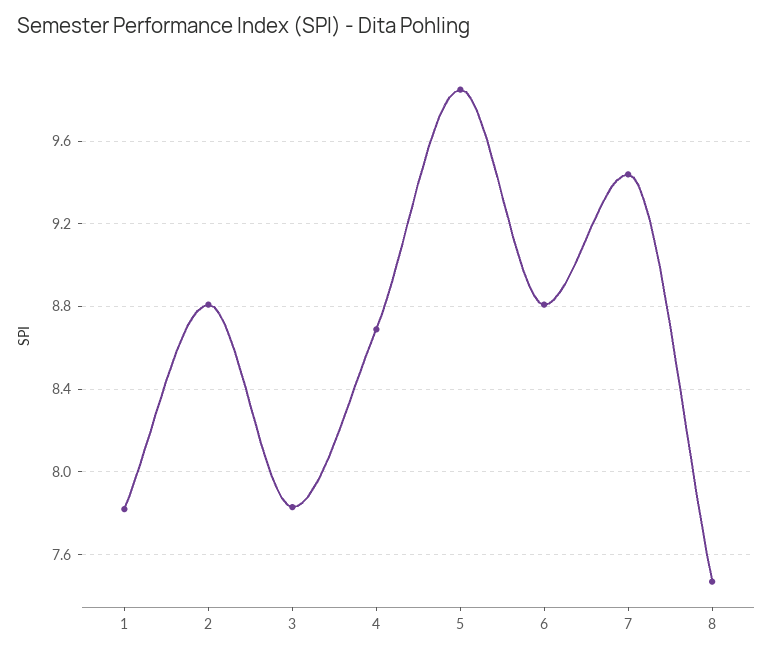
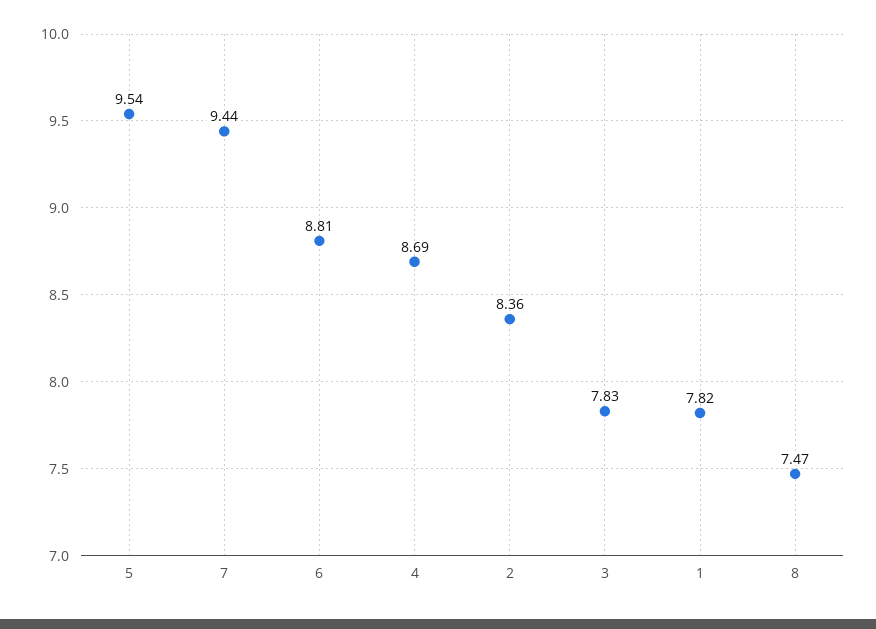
2: 8.8 -> 8.36
5: 9.85 -> 9.54

